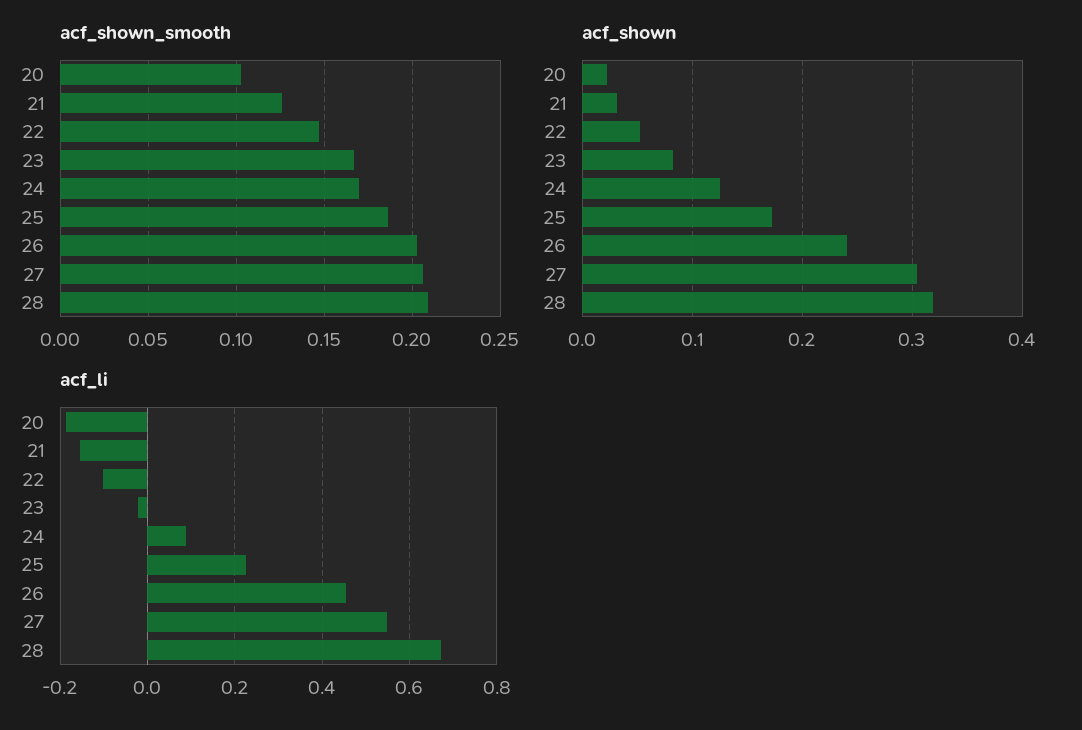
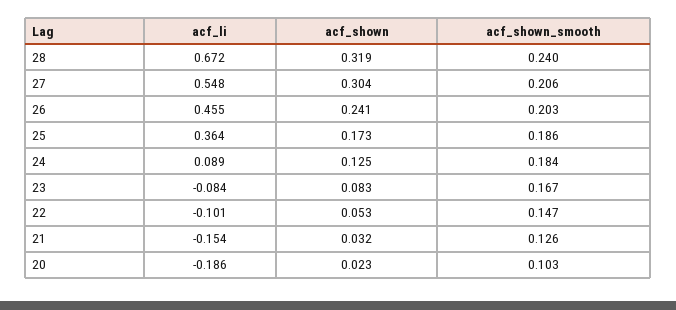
acf_shown_smooth, 24: 0.17 -> 0.184
acf_shown_smooth, 28: 0.21 -> 0.24
acf_li, 23: -0.02 -> -0.084
acf_li, 25: 0.22 -> 0.364

